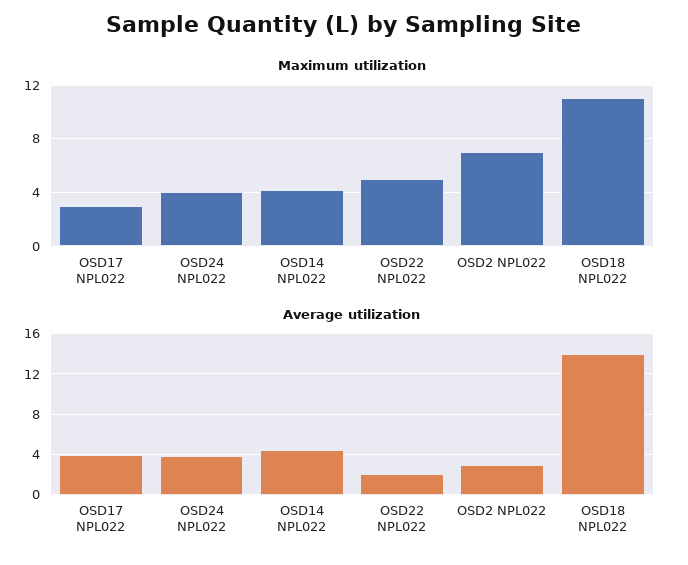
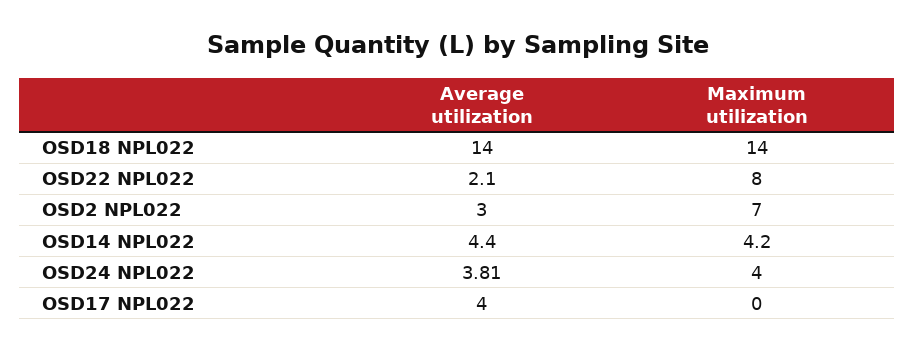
Maximum utilization, OSD17 NPL022: 3 -> 0
Maximum utilization, OSD22 NPL022: 5 -> 8
Maximum utilization, OSD18 NPL022: 11 -> 14

